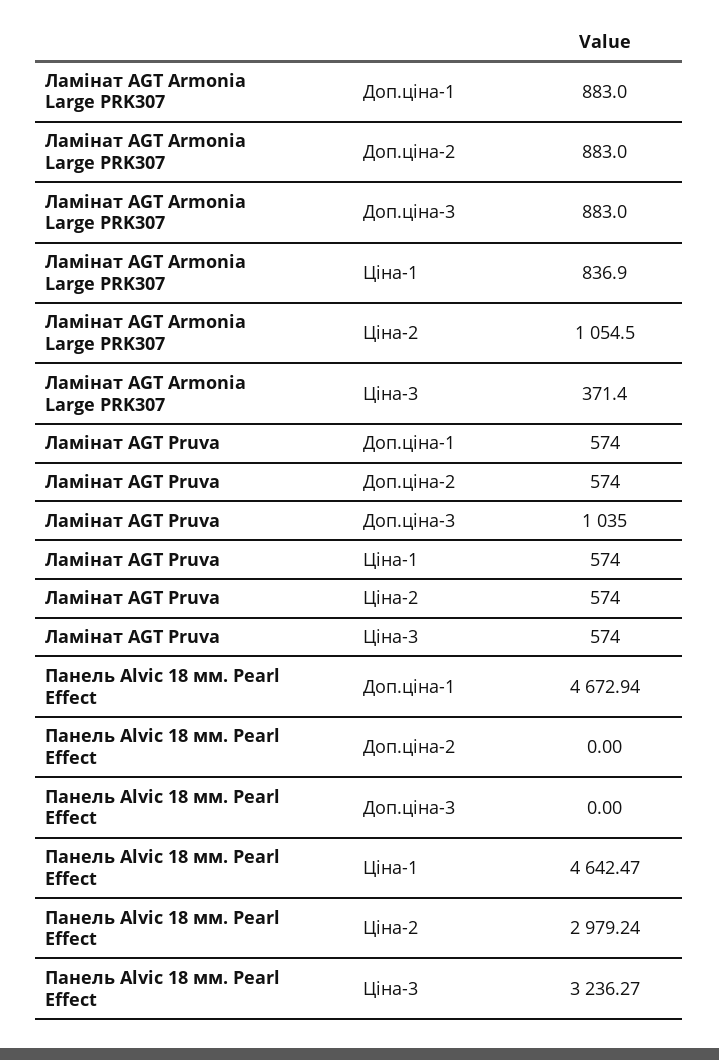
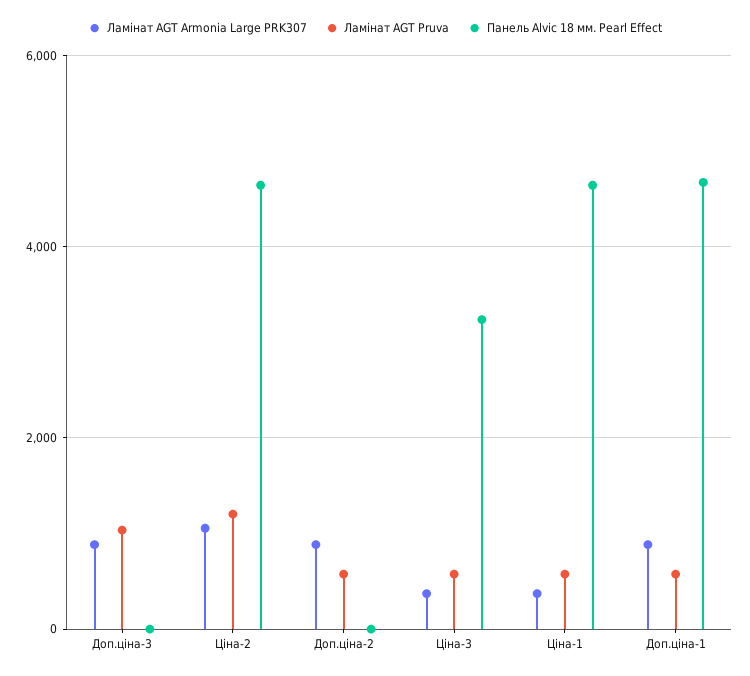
Ламінат AGT Armonia Large PRK307, Ціна-1: 836.9 -> 400
Ламінат AGT Pruva, Ціна-2: 574 -> 1200
Панель Alvic 18 мм. Pearl Effect, Ціна-2: 2979.24 -> 4600

